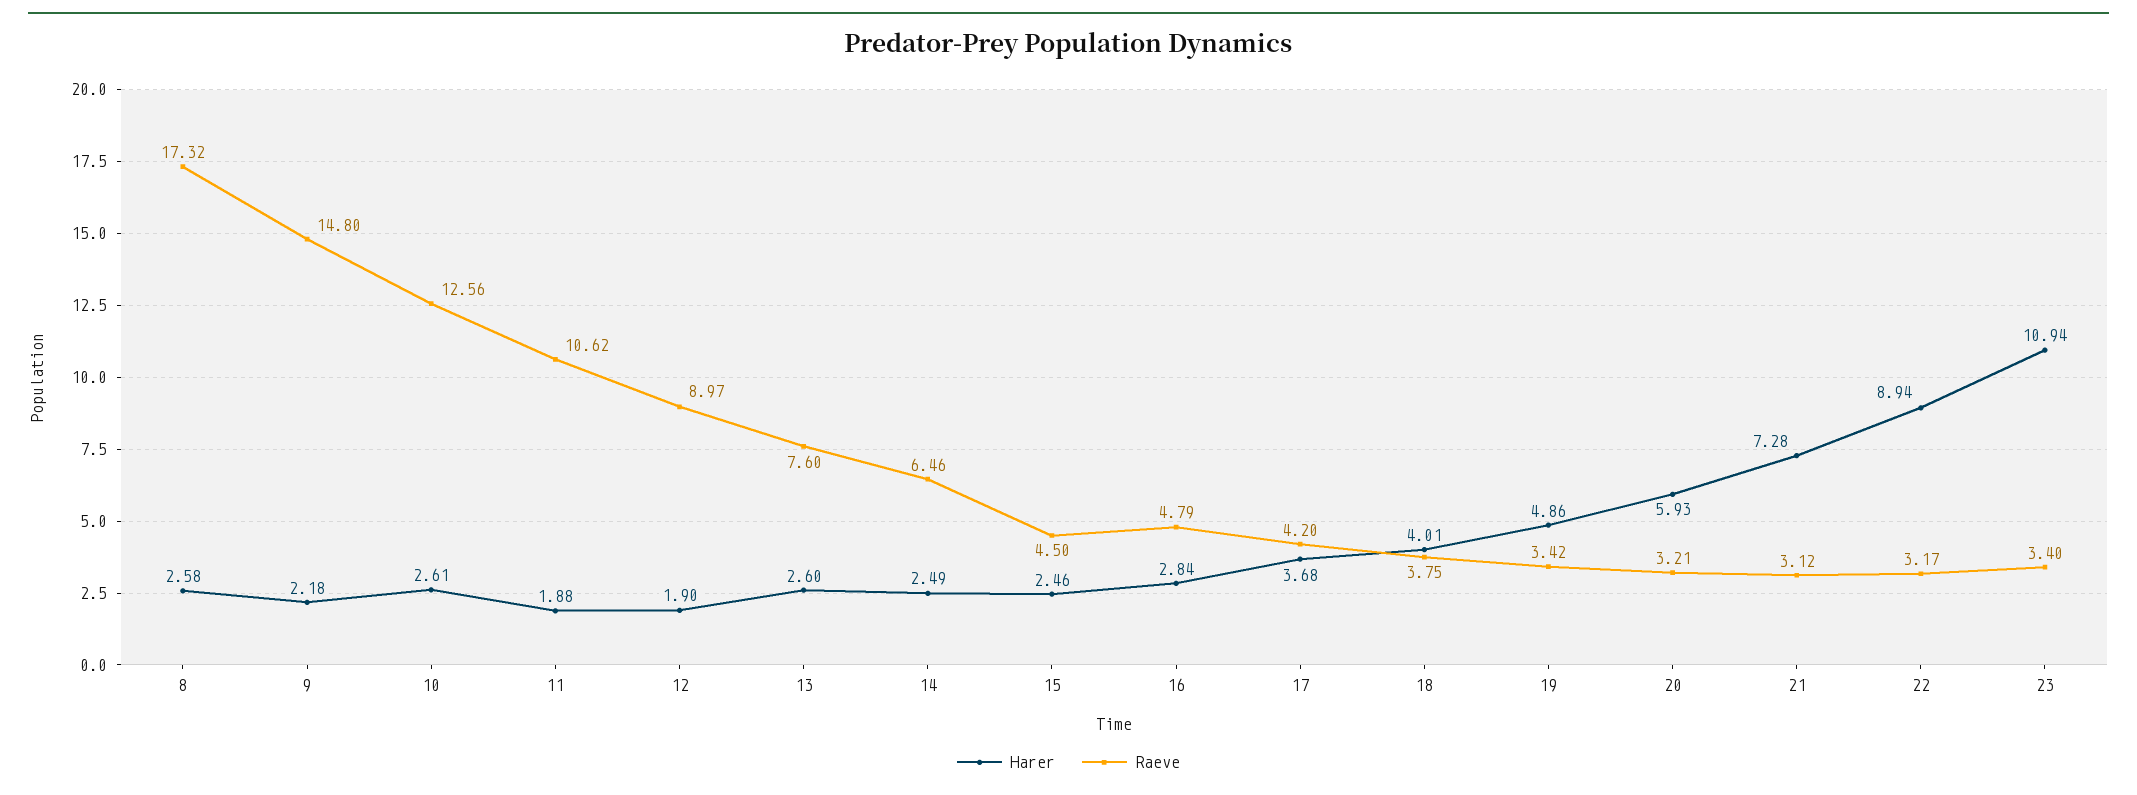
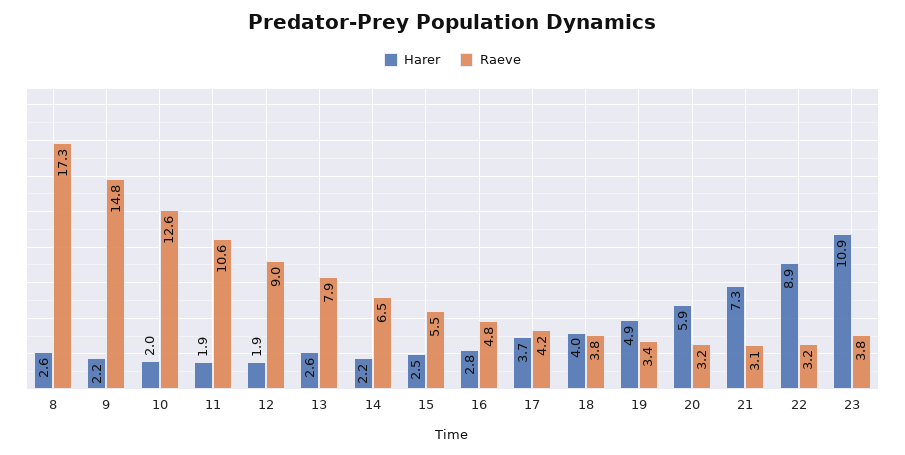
Harer, 10: 2.61 -> 2
Raeve, 13: 7.6 -> 7.9
Harer, 14: 2.49 -> 2.2
Raeve, 15: 4.5 -> 5.5
Raeve, 23: 3.4 -> 3.8

